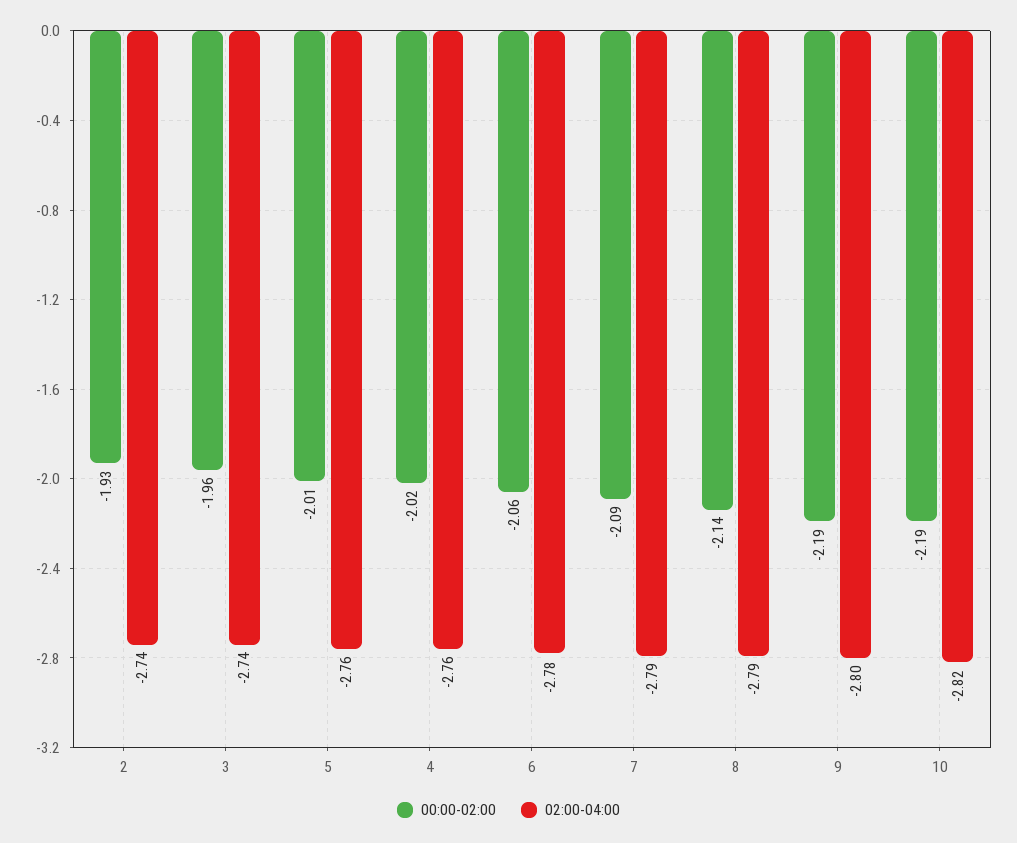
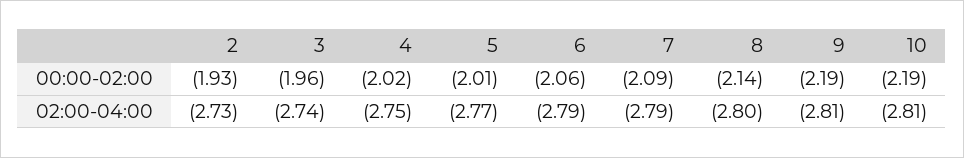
02:00-04:00, 2: -2.74 -> -2.73
02:00-04:00, 5: -2.76 -> -2.77
02:00-04:00, 4: -2.76 -> -2.75
02:00-04:00, 6: -2.78 -> -2.79
02:00-04:00, 8: -2.79 -> -2.8
02:00-04:00, 9: -2.8 -> -2.81
02:00-04:00, 10: -2.82 -> -2.81

